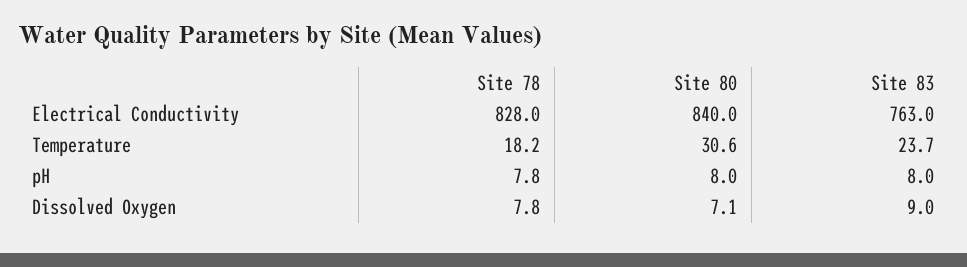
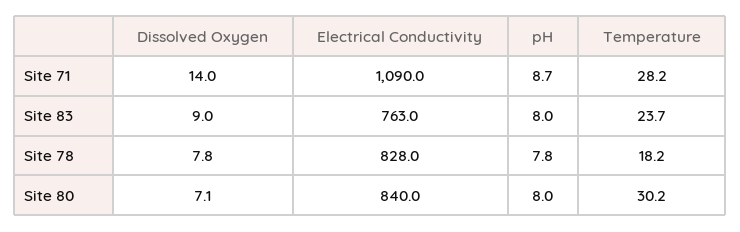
Site 80, Temperature: 30.6 -> 30.2
Site 71, Dissolved Oxygen: none -> 14
Site 71, Electrical Conductivity: none -> 1090
Site 71, pH: none -> 8.7
Site 71, Temperature: none -> 28.2

